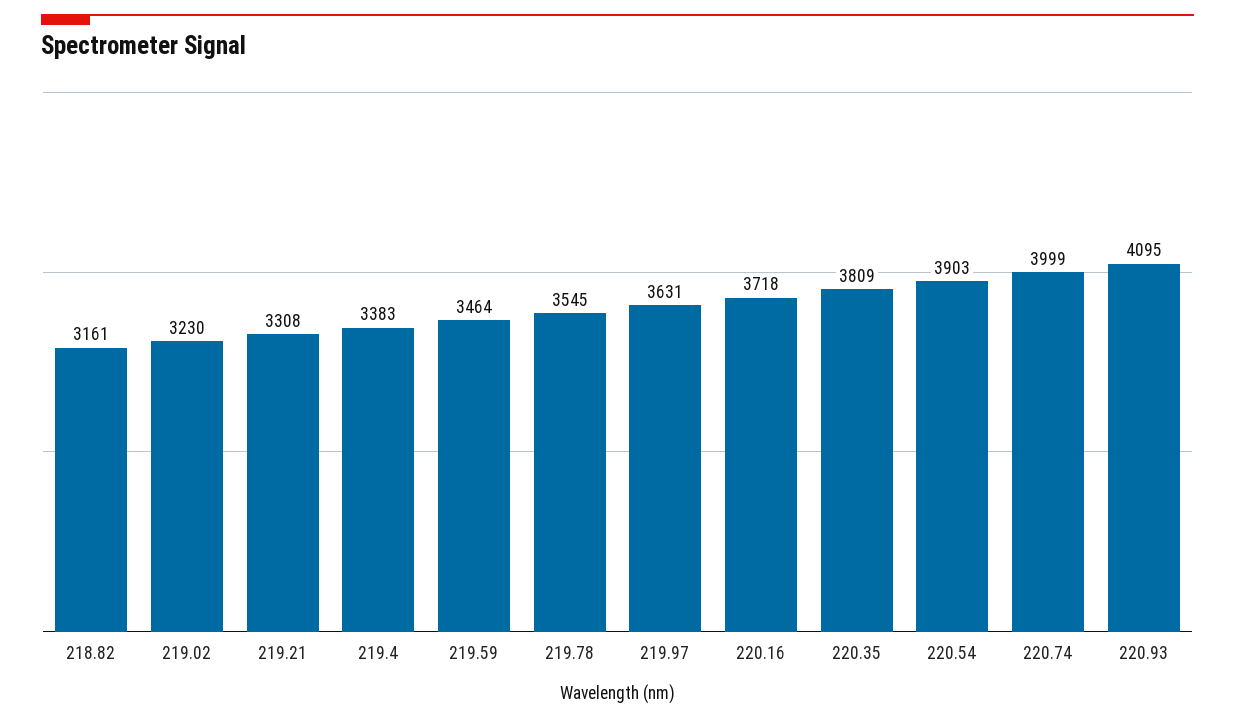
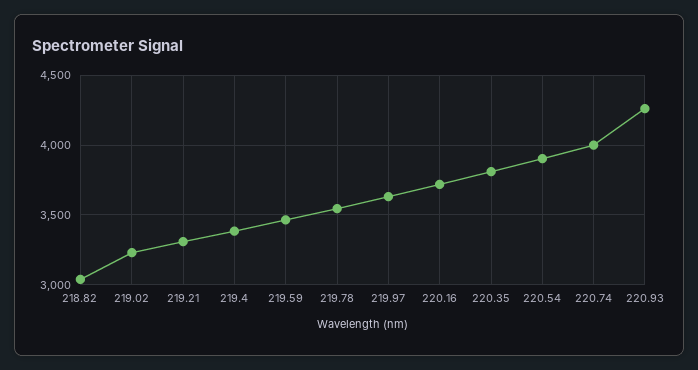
218.82: 3161 -> 3050
220.93: 4095 -> 4250

